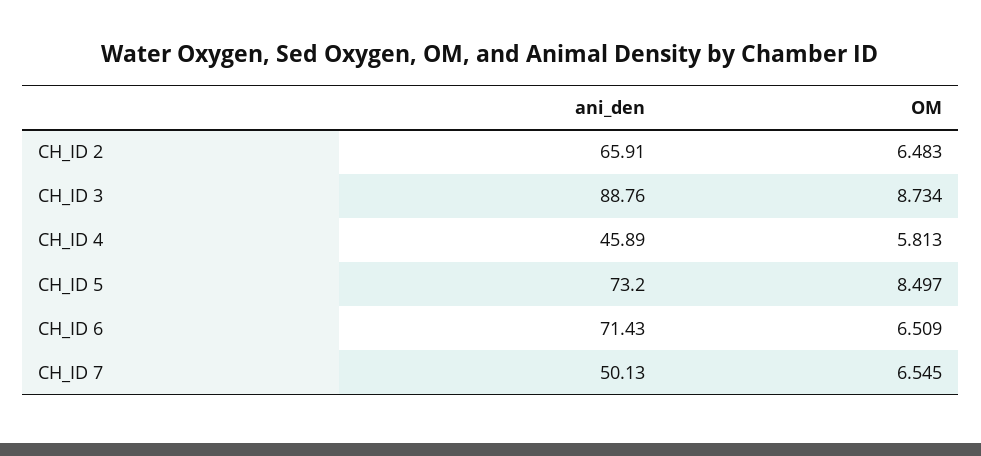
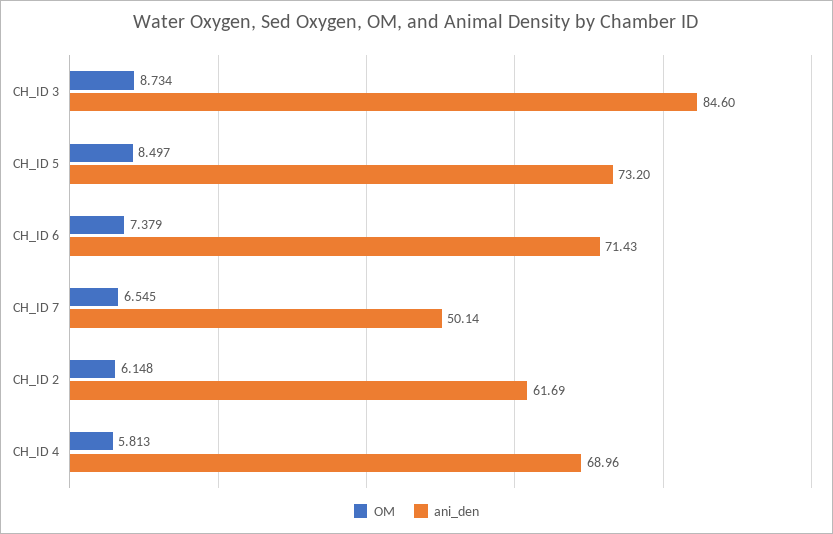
ani_den, CH_ID 2: 65.91 -> 61.69
OM, CH_ID 2: 6.483 -> 6.148
ani_den, CH_ID 3: 88.76 -> 84.6
ani_den, CH_ID 4: 45.89 -> 68.96
OM, CH_ID 6: 6.509 -> 7.379
ani_den, CH_ID 7: 50.13 -> 50.14

